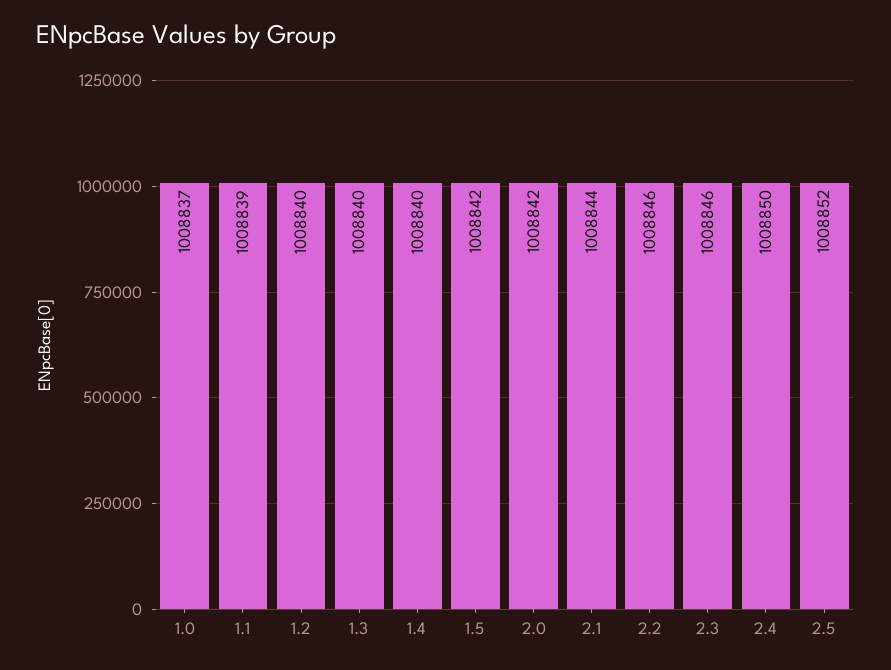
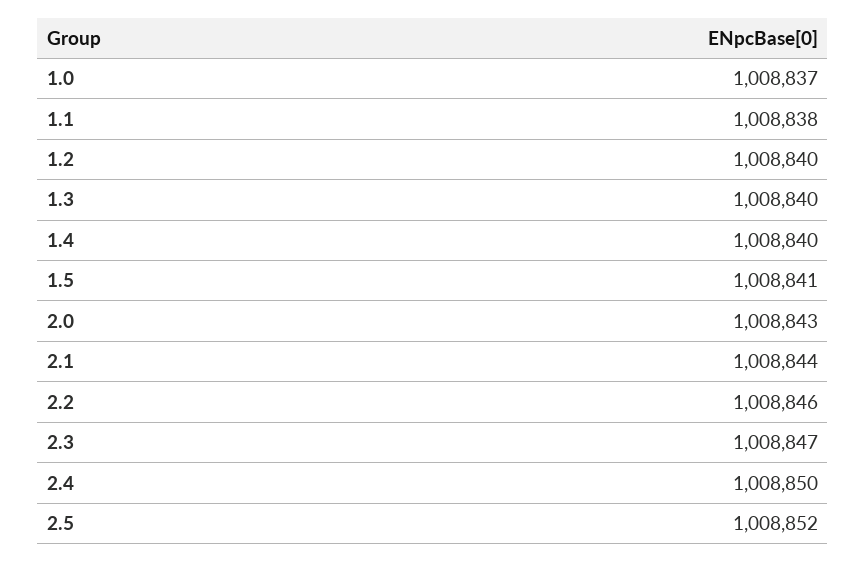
1.1: 1008839 -> 1008838
1.5: 1008842 -> 1008841
2.0: 1008842 -> 1008843
2.3: 1008846 -> 1008847

